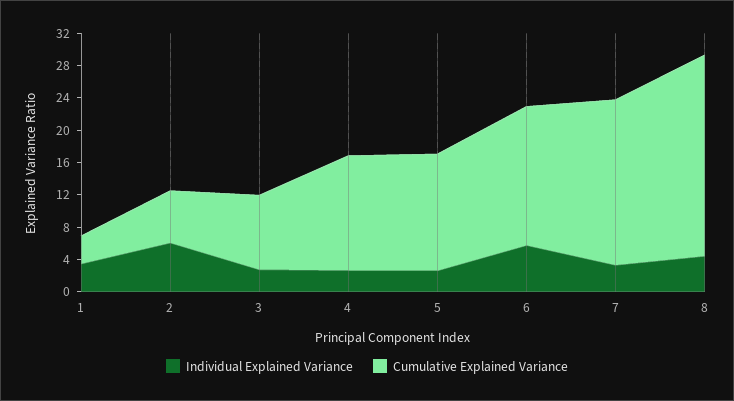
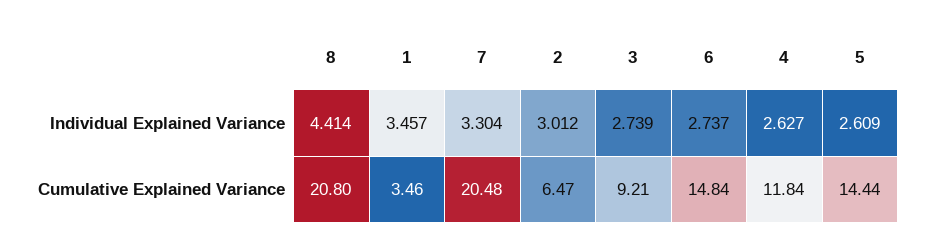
Individual Explained Variance, 2: 6 -> 3.012
Cumulative Explained Variance, 4: 14 -> 11.84
Individual Explained Variance, 6: 6 -> 2.737
Cumulative Explained Variance, 6: 17 -> 14.84
Cumulative Explained Variance, 8: 25 -> 20.8

